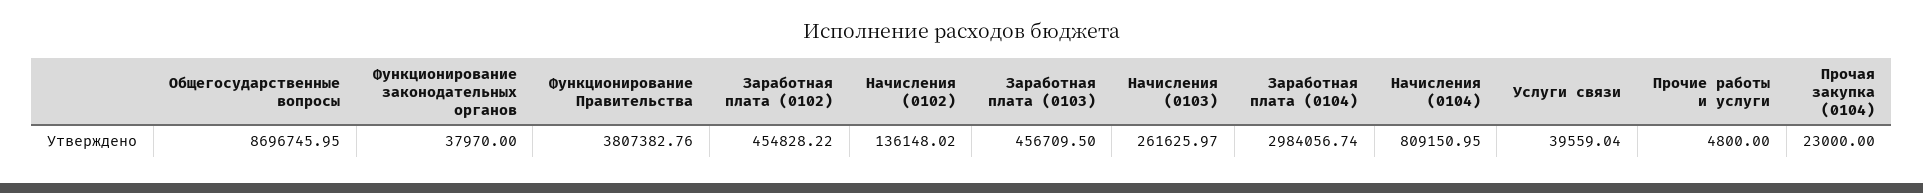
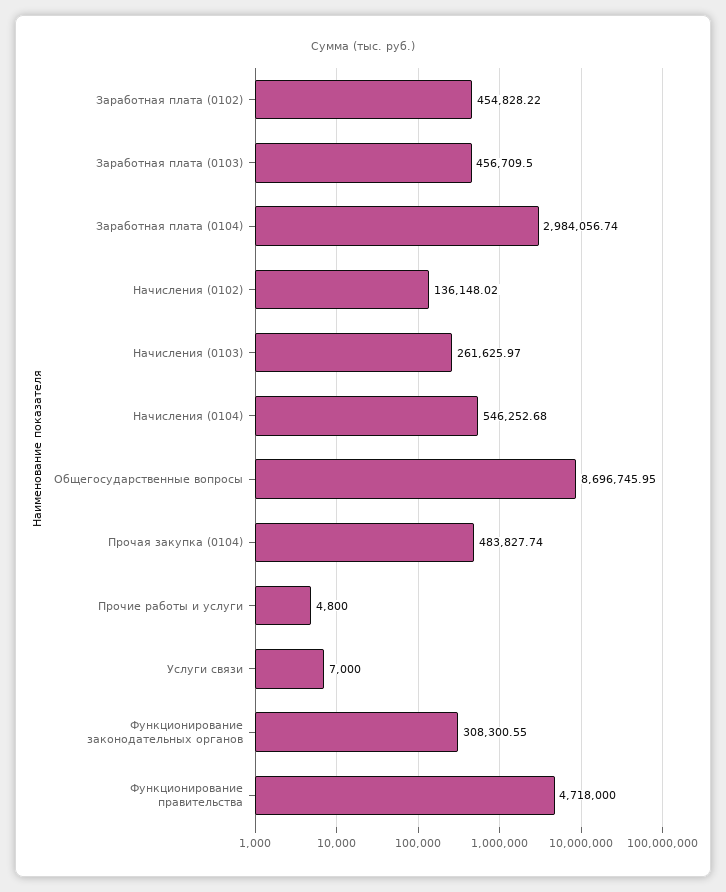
Функционирование законодательных органов: 37970 -> 308300.55
Функционирование Правительства: 3807382.76 -> 4718000
Начисления (0104): 809150.95 -> 546252.68
Услуги связи: 39559.04 -> 7000
Прочая закупка (0104): 23000 -> 483827.74

